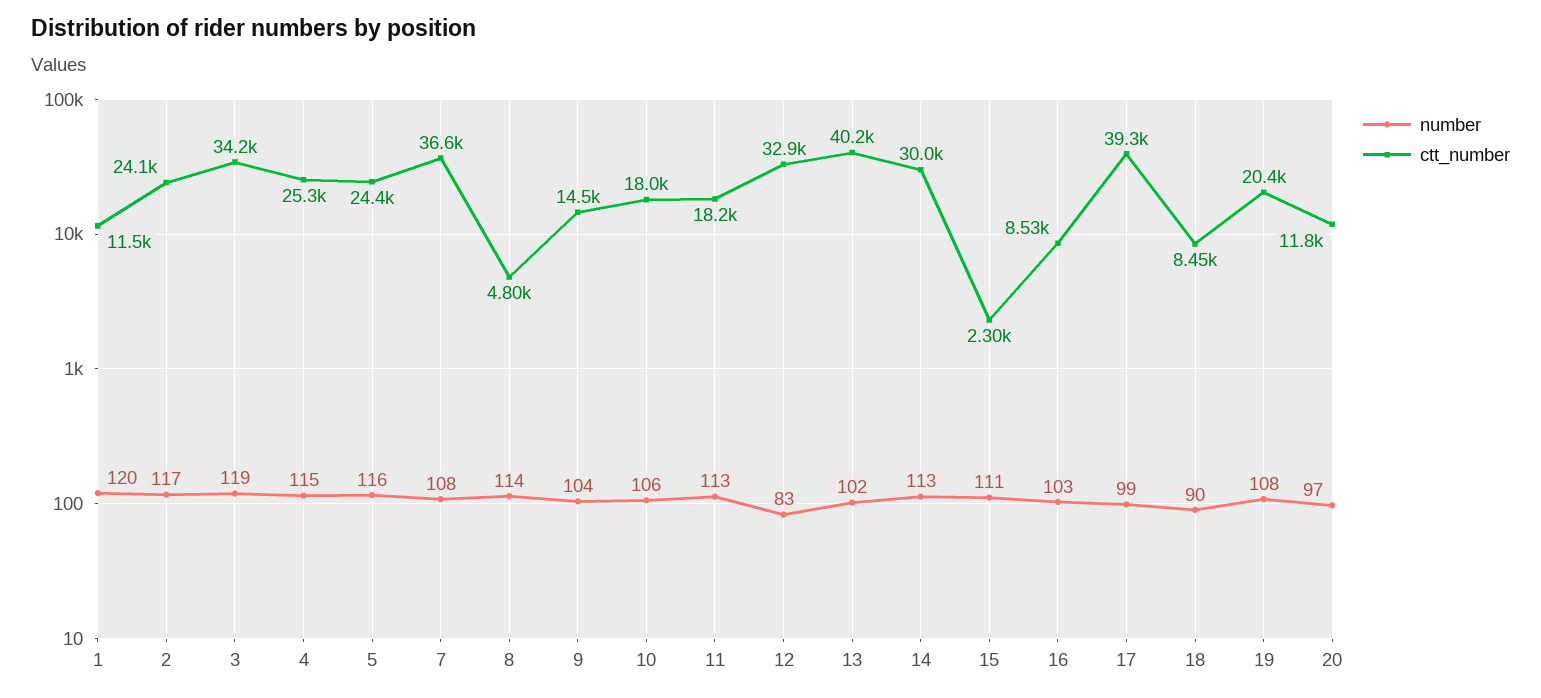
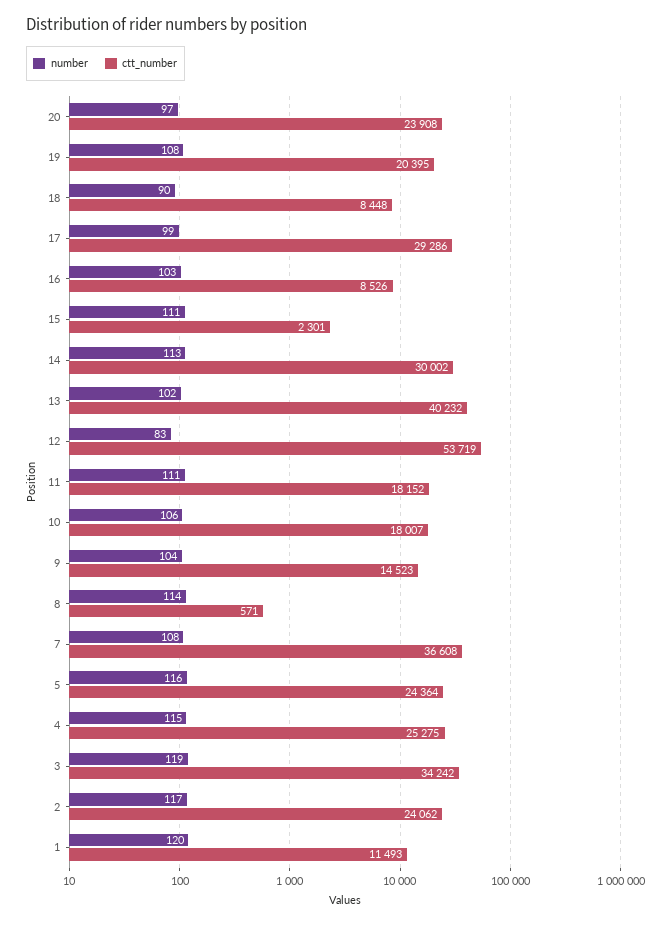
ctt_number, 8: 4800 -> 571
number, 11: 113 -> 111
ctt_number, 12: 32900 -> 53719
ctt_number, 17: 39300 -> 29286
ctt_number, 20: 11800 -> 23908

